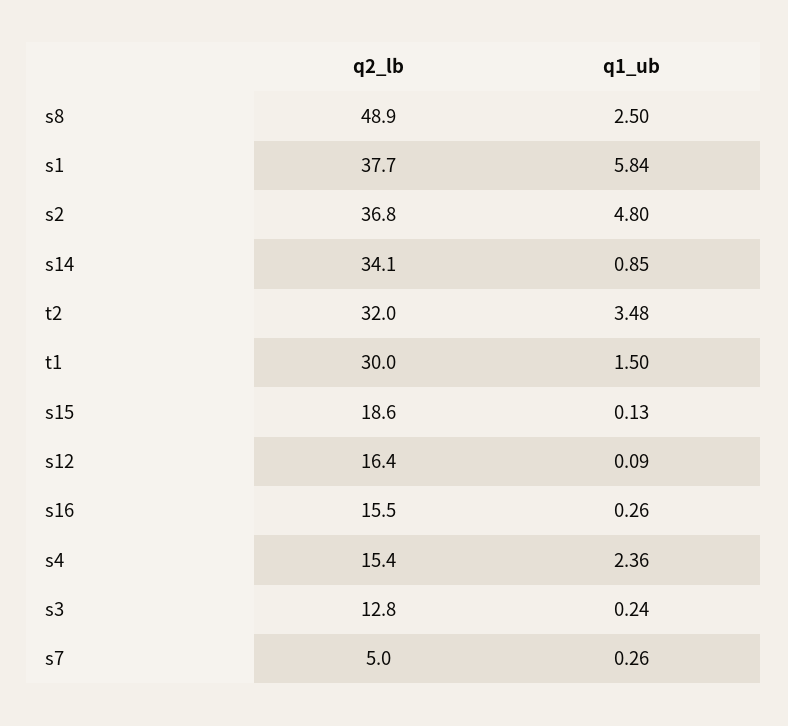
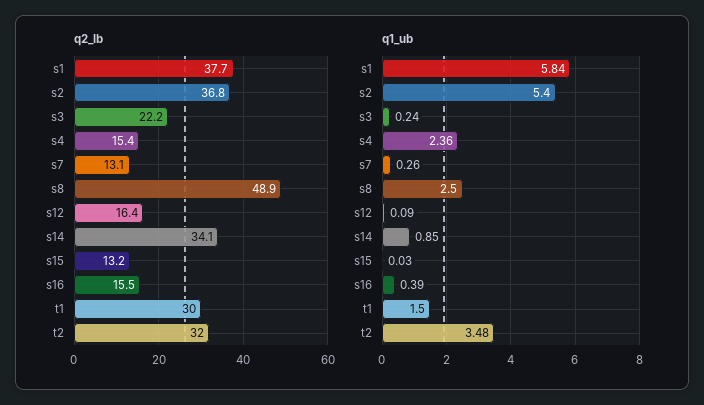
q1_ub, s2: 4.8 -> 5.4
q2_lb, s15: 18.6 -> 13.2
q1_ub, s15: 0.13 -> 0.03
q1_ub, s16: 0.26 -> 0.39
q2_lb, s3: 12.8 -> 22.2
q2_lb, s7: 5 -> 13.1

